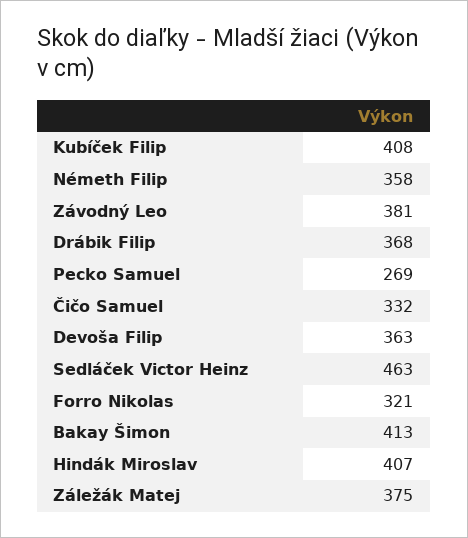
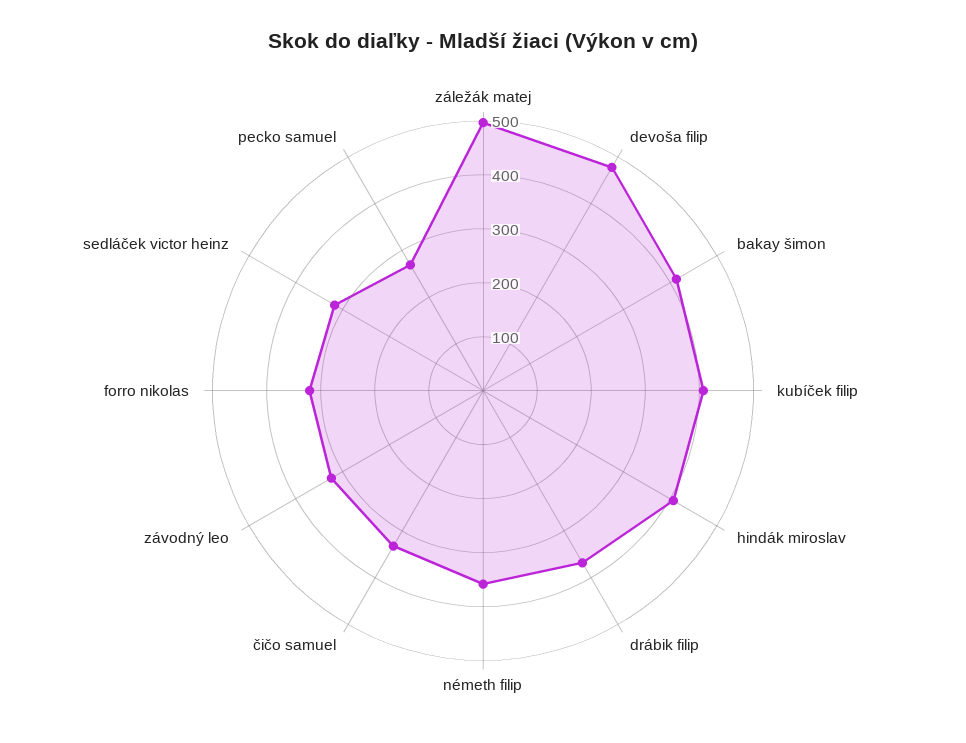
Závodný Leo: 381 -> 320
Devoša Filip: 363 -> 480
Sedláček Victor Heinz: 463 -> 320
Záležák Matej: 375 -> 500

